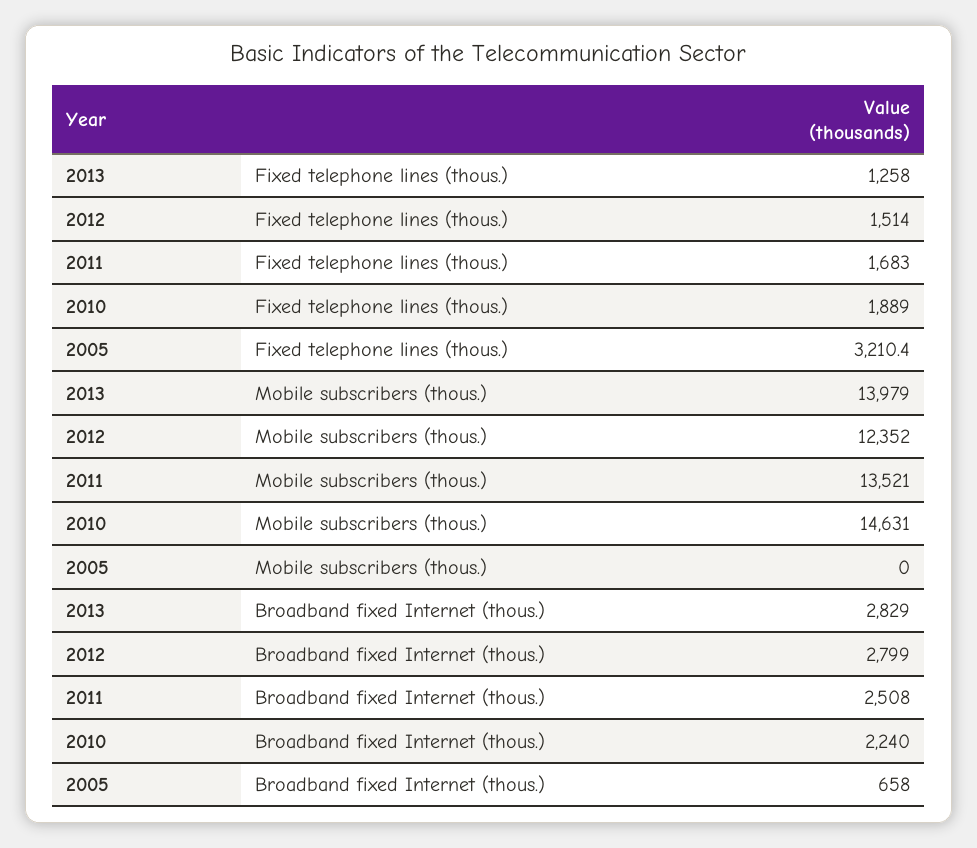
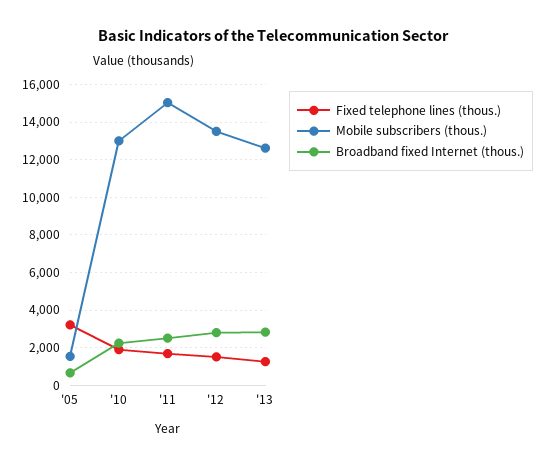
Mobile subscribers (thous.), 2013: 13979 -> 12500
Mobile subscribers (thous.), 2012: 12352 -> 13500
Mobile subscribers (thous.), 2011: 13521 -> 15000
Mobile subscribers (thous.), 2010: 14631 -> 13000
Mobile subscribers (thous.), 2005: 0 -> 1500

